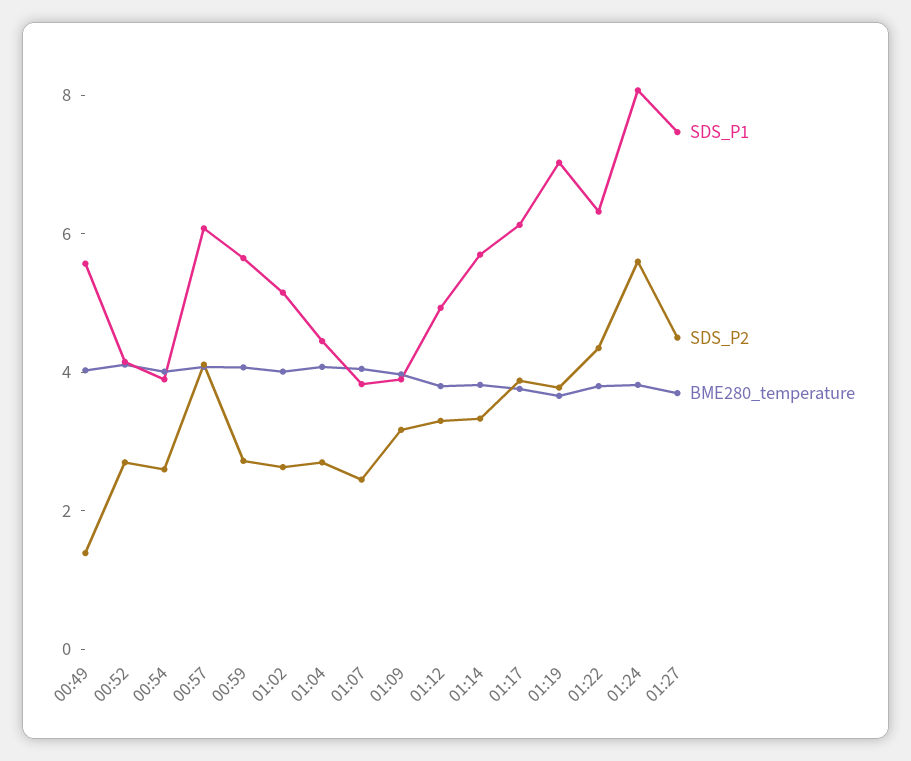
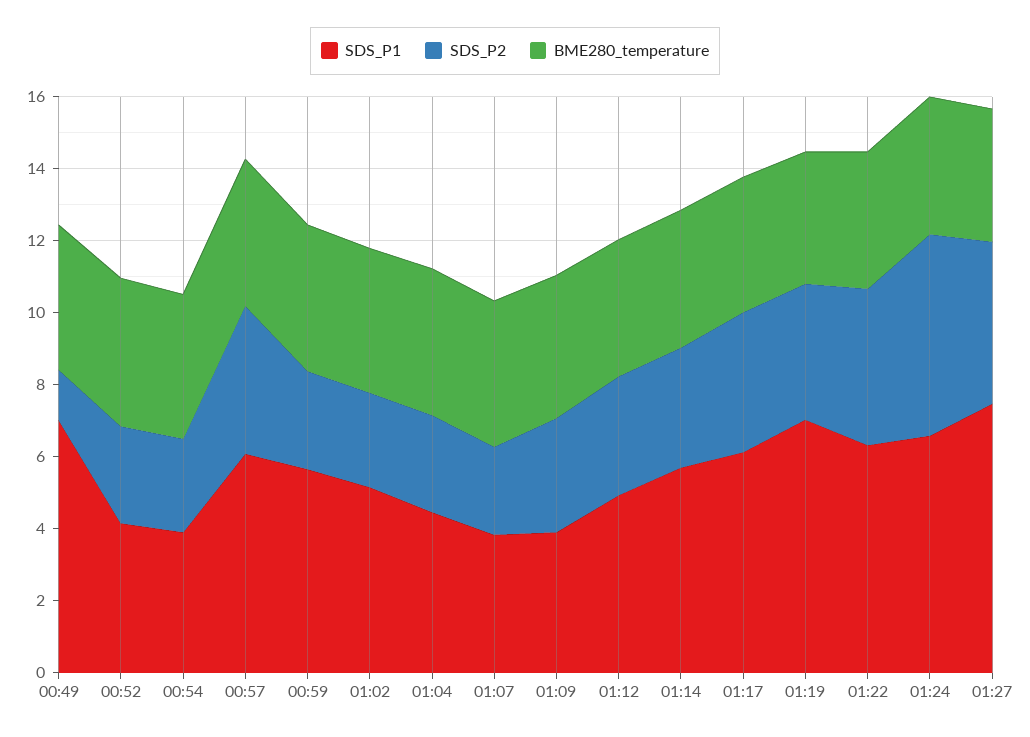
SDS_P1, 00:49: 5.5 -> 7
SDS_P1, 01:24: 8 -> 6.5

